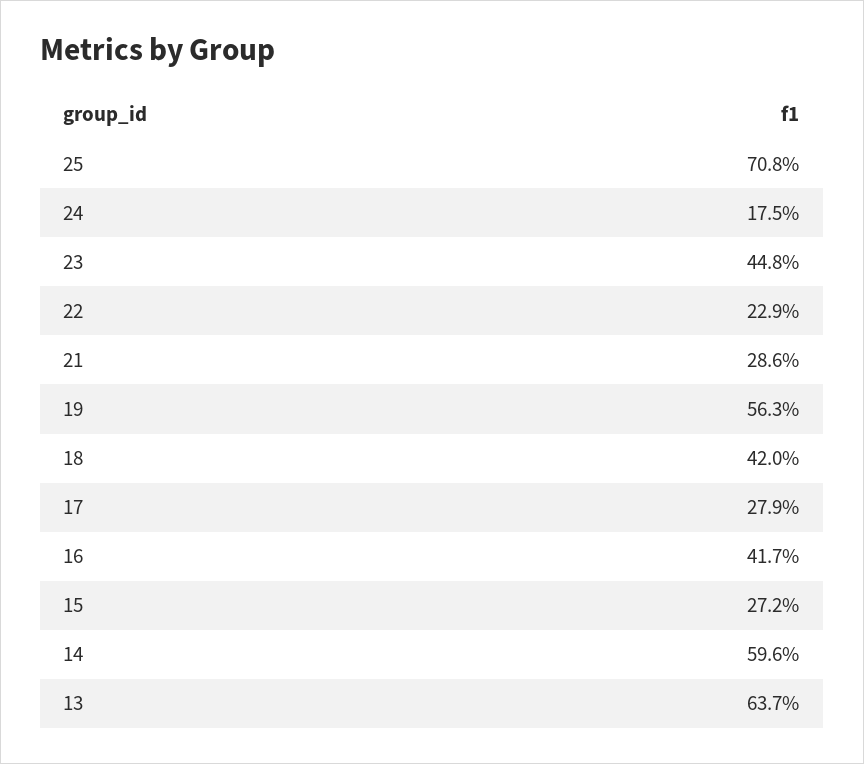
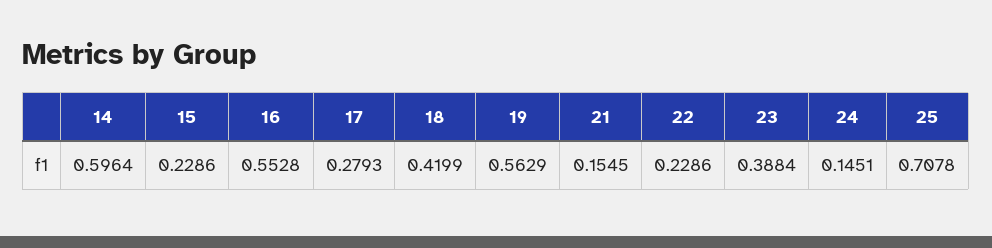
24: 0.175 -> 0.1451
23: 0.448 -> 0.3884
21: 0.286 -> 0.1545
16: 0.417 -> 0.5528
15: 0.272 -> 0.2286
13: 0.637 -> none

